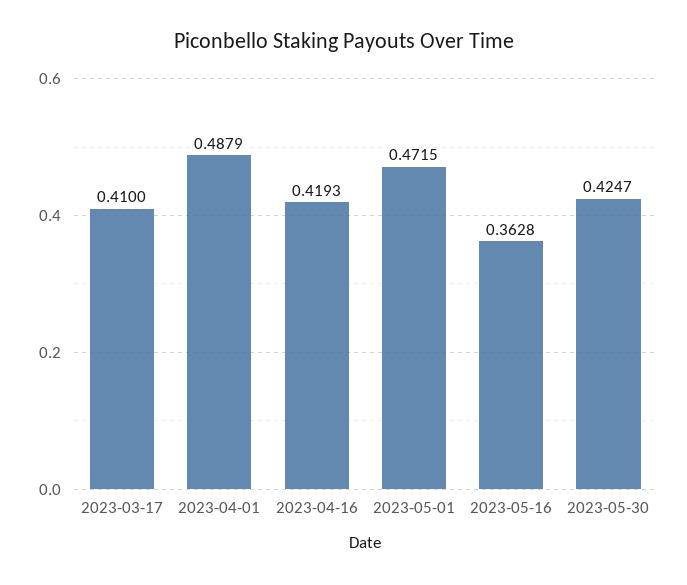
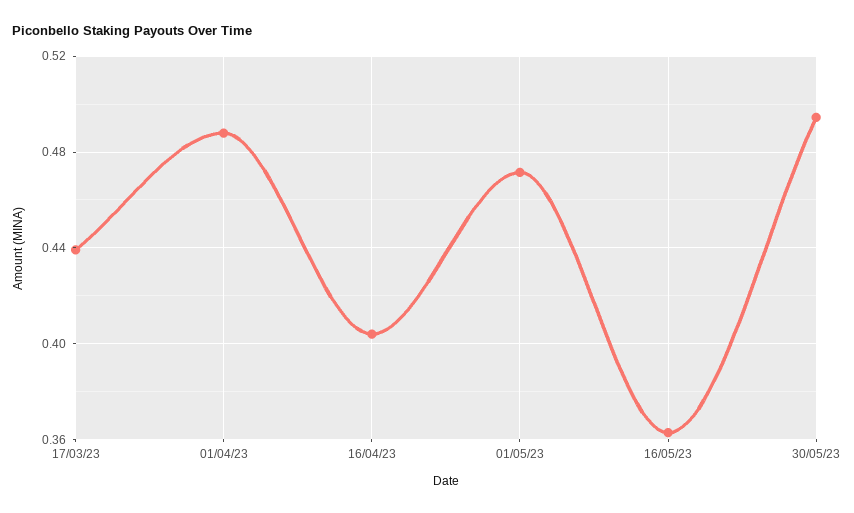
2023-03-17: 0.41 -> 0.44
2023-04-16: 0.4193 -> 0.405
2023-05-30: 0.4247 -> 0.495

